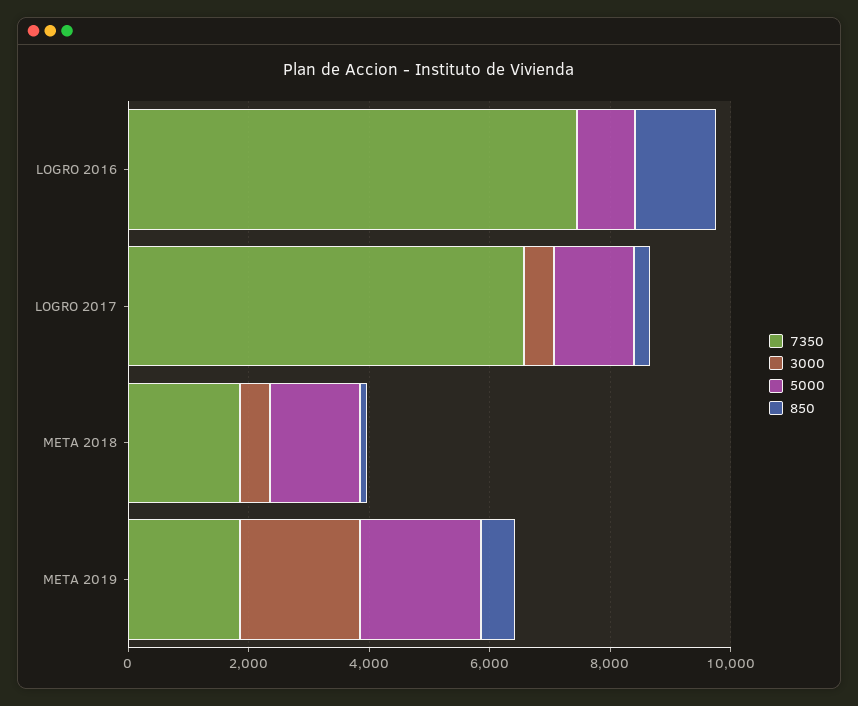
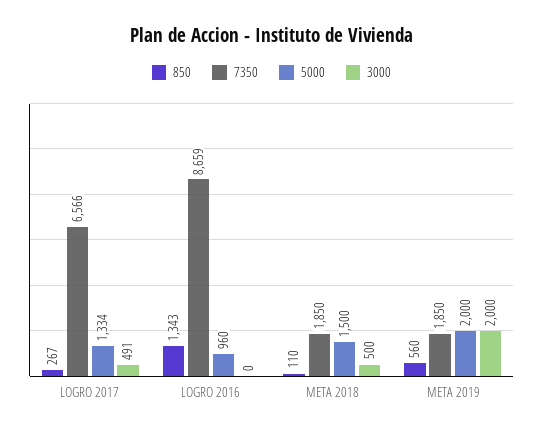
7350, LOGRO 2016: 7500 -> 8659

